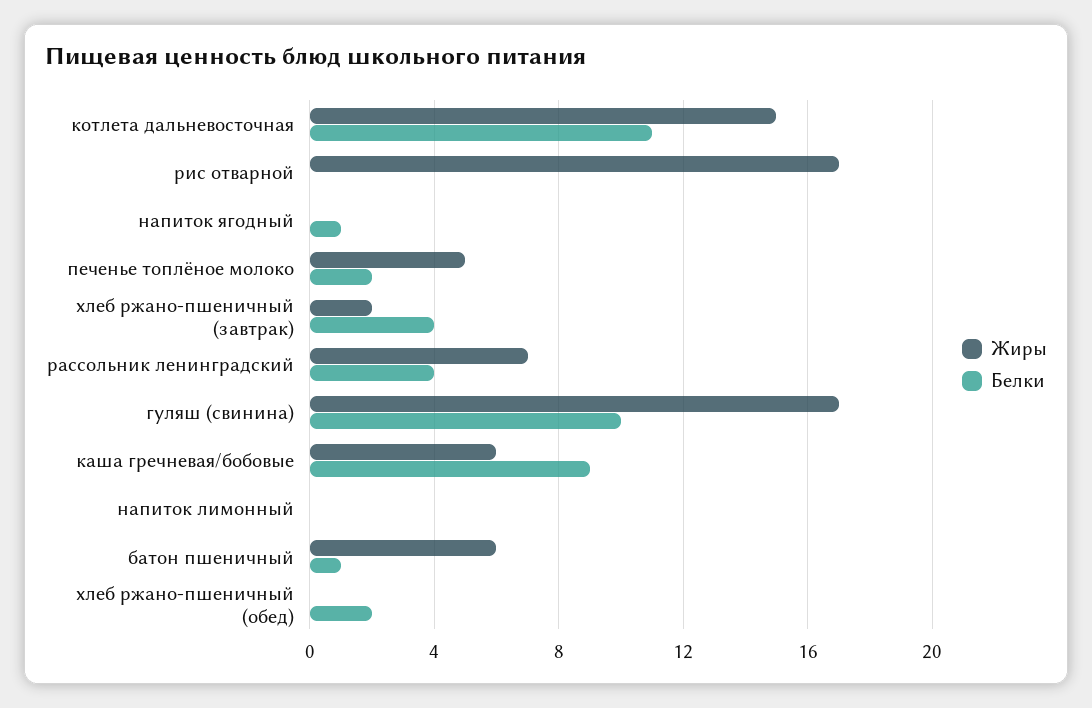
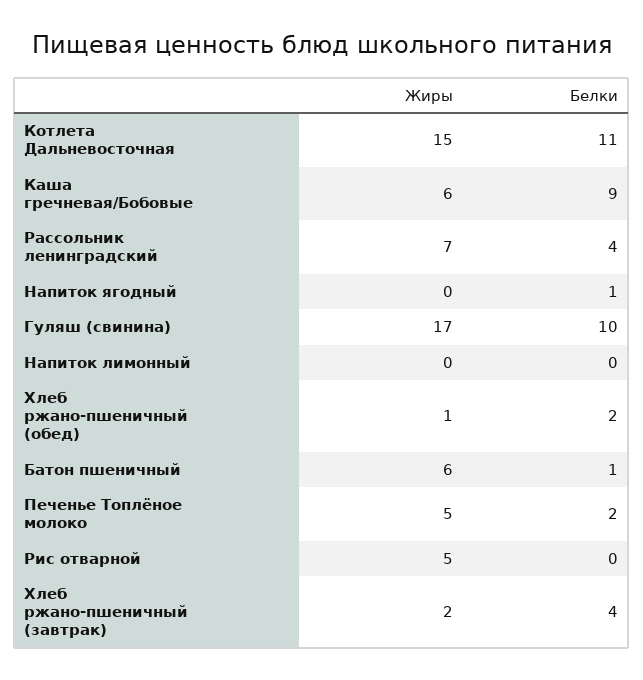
Жиры, рис отварной: 17 -> 5
Жиры, хлеб ржано-пшеничный (обед): 0 -> 1

